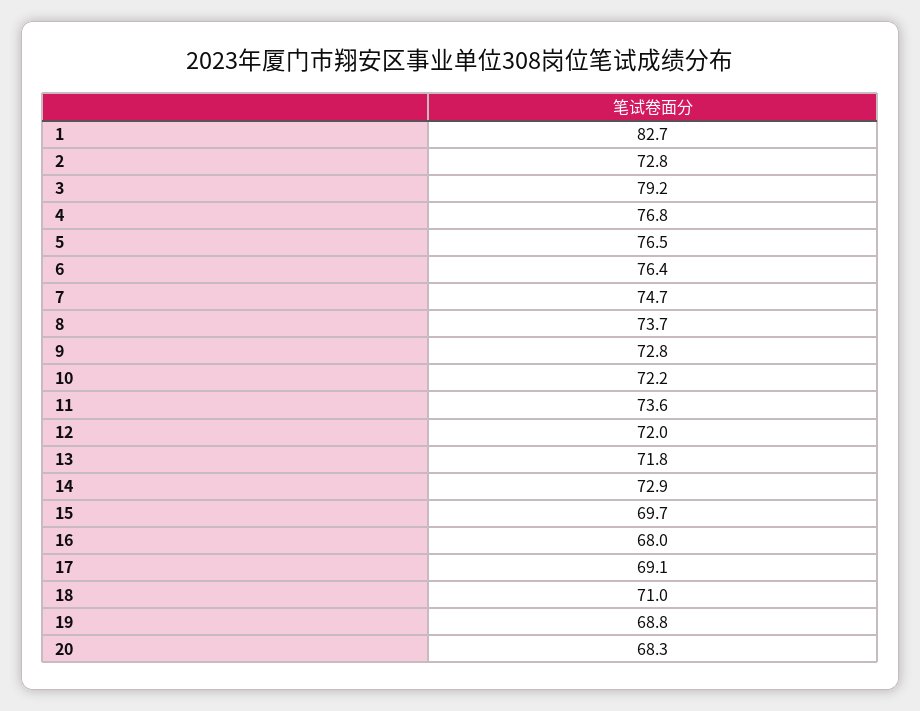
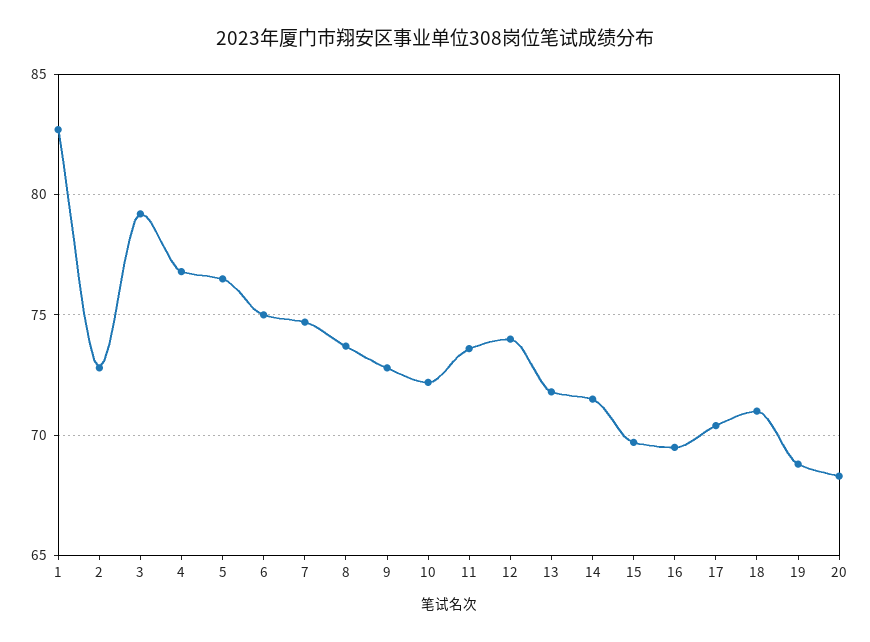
6: 76.4 -> 75
12: 72 -> 74
14: 72.9 -> 71.5
16: 68 -> 69.5
17: 69.1 -> 70.5

